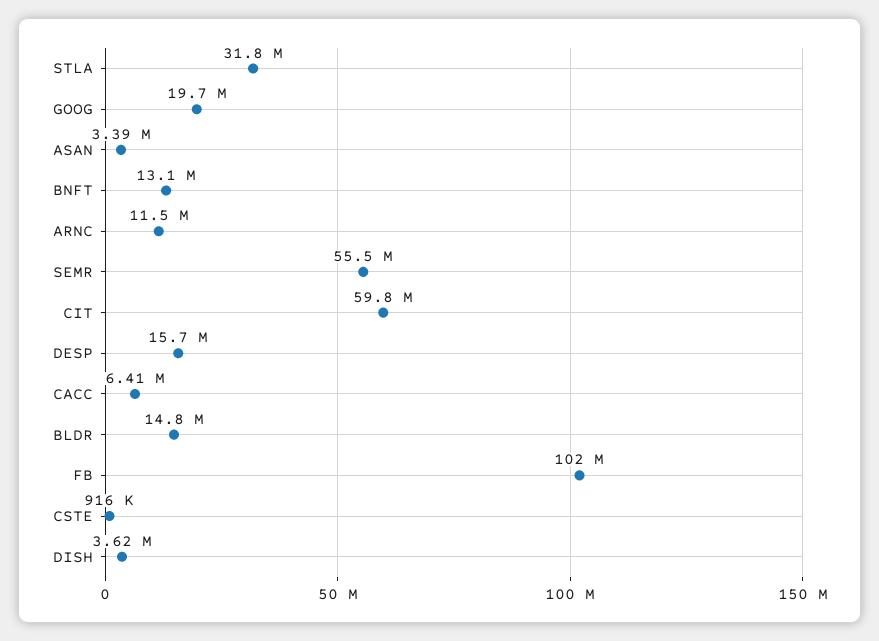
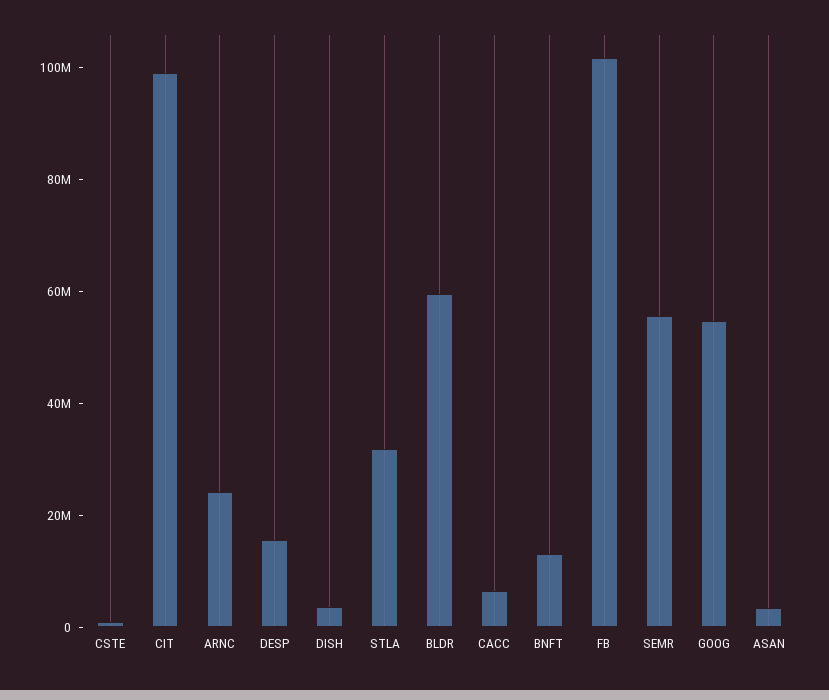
GOOG: 19700000 -> 55000000
ARNC: 11500000 -> 25000000
CIT: 59800000 -> 100000000
BLDR: 14800000 -> 60000000

